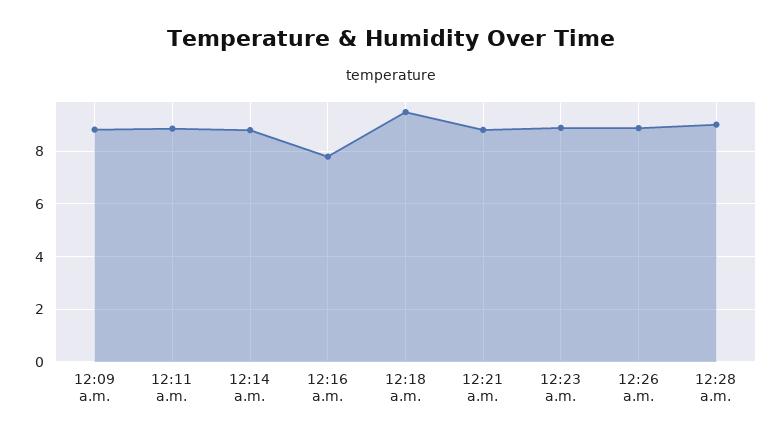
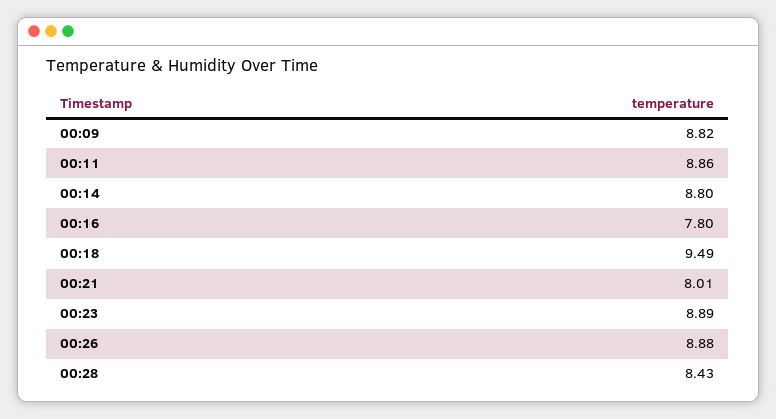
12:21 a.m.: 8.75 -> 8.01
12:28 a.m.: 9 -> 8.43

